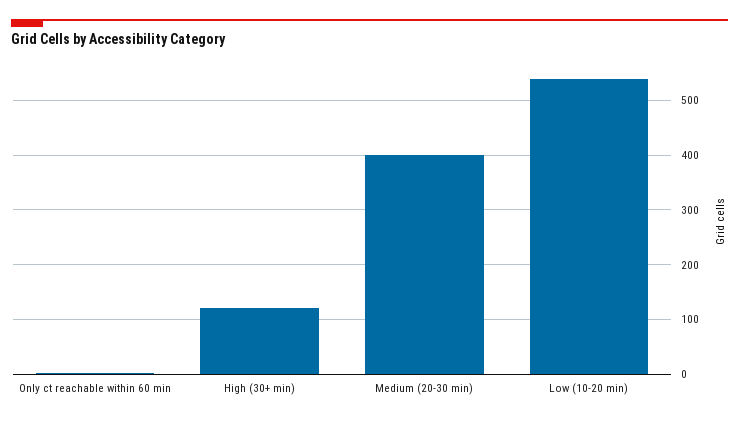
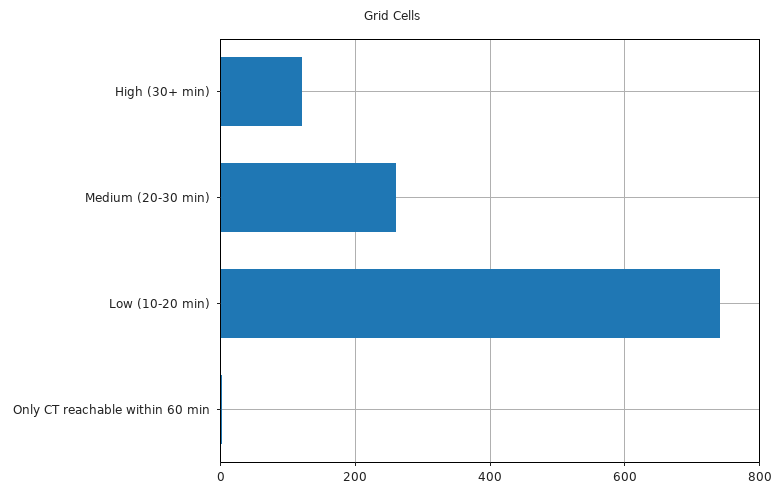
Medium (20-30 min): 400 -> 260
Low (10-20 min): 540 -> 740

